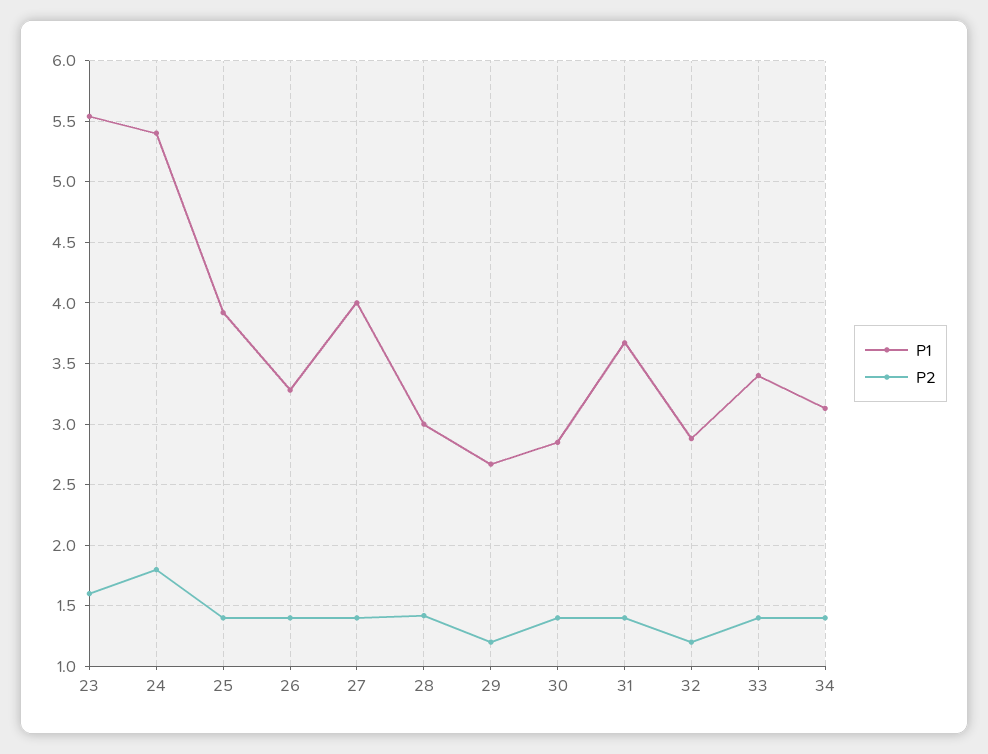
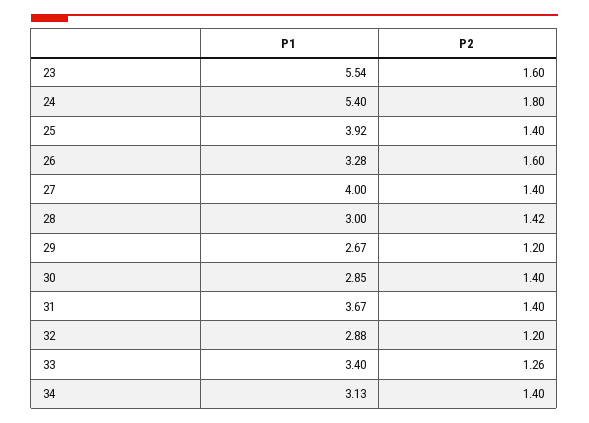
P2, 26: 1.4 -> 1.6
P2, 33: 1.4 -> 1.26

